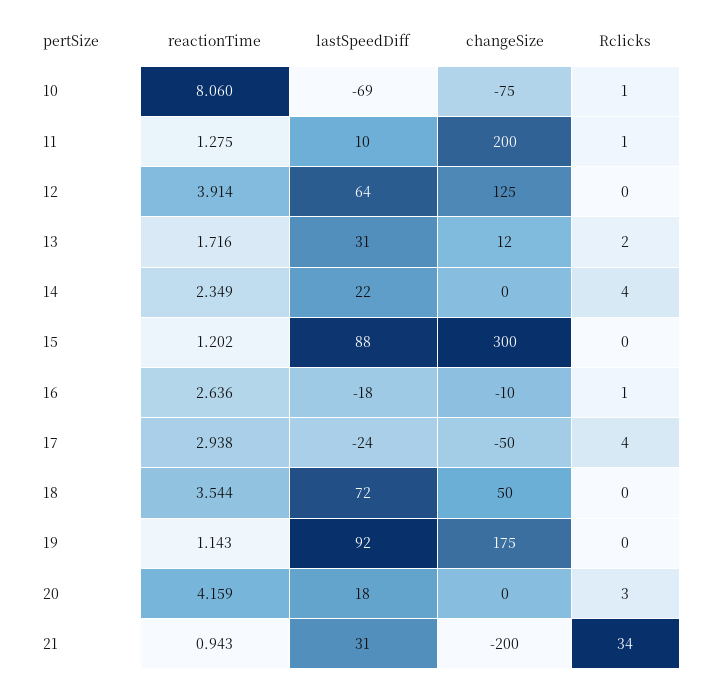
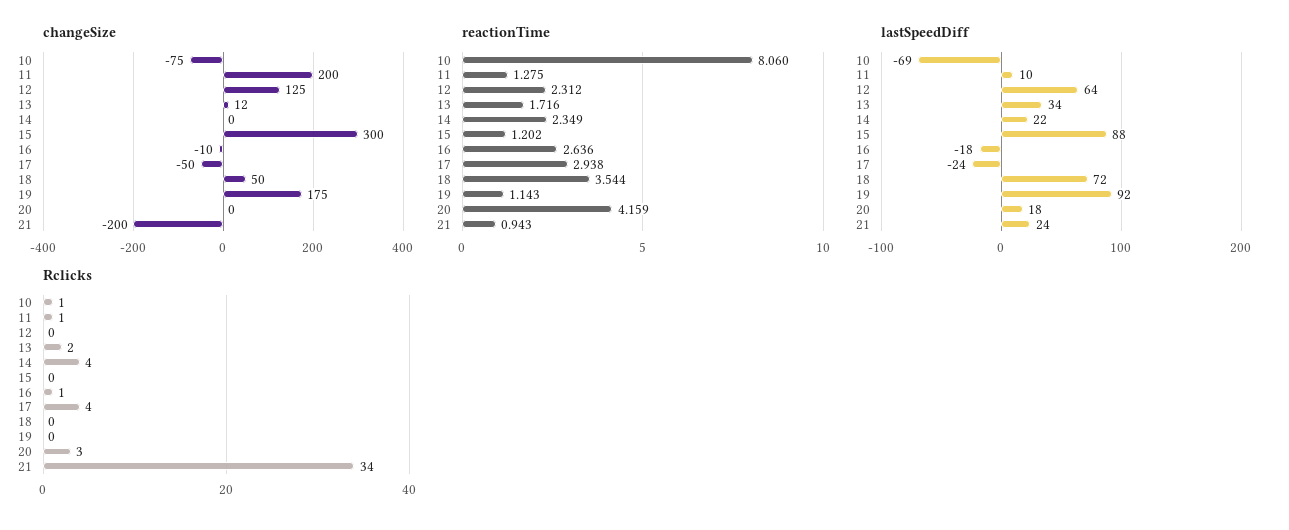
reactionTime, 12: 3.914 -> 2.312
lastSpeedDiff, 13: 31 -> 34
lastSpeedDiff, 21: 31 -> 24

